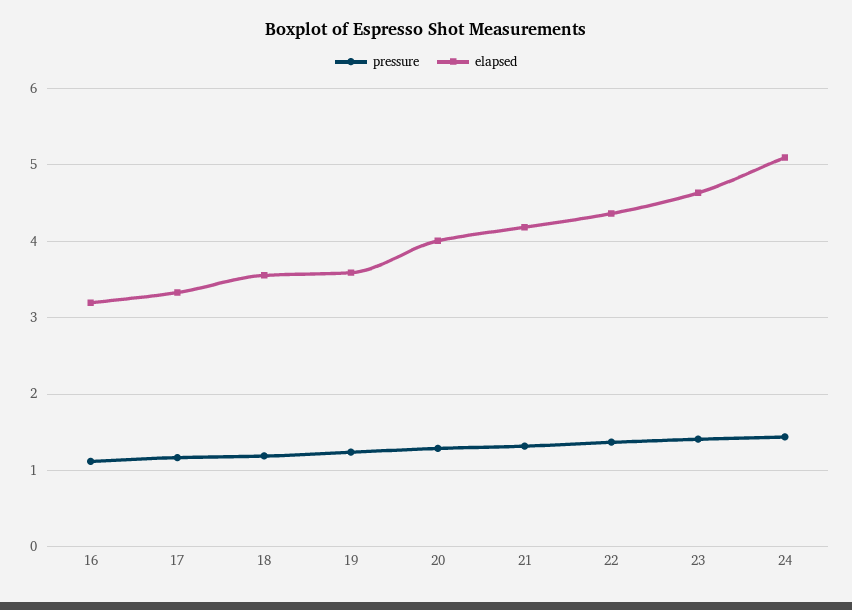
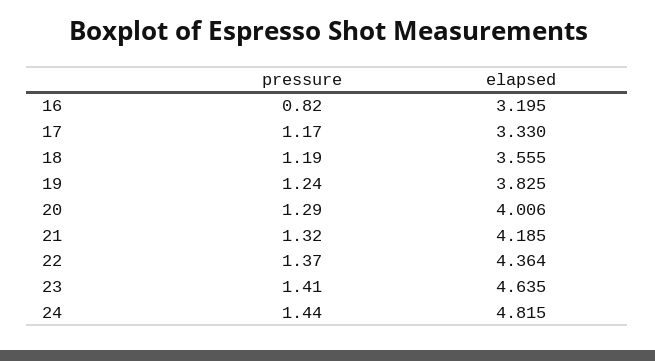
pressure, 16: 1.1 -> 0.82
elapsed, 19: 3.6 -> 3.825
elapsed, 24: 5.1 -> 4.815

